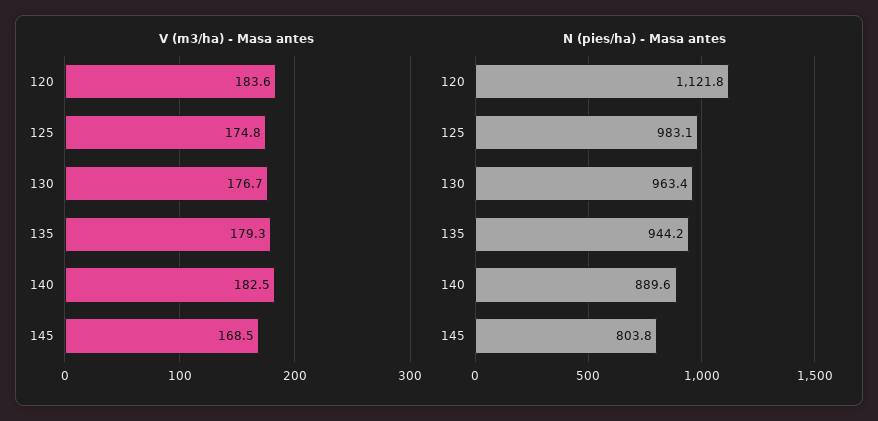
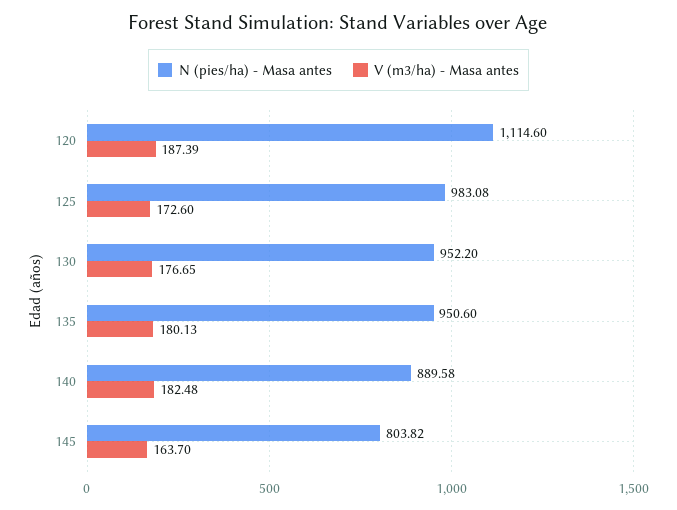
V (m3/ha) - Masa antes, 120: 183.6 -> 187.39
V (m3/ha) - Masa antes, 125: 174.8 -> 172.6
V (m3/ha) - Masa antes, 135: 179.3 -> 180.13
V (m3/ha) - Masa antes, 145: 168.5 -> 163.7
N (pies/ha) - Masa antes, 120: 1121.8 -> 1114.6
N (pies/ha) - Masa antes, 130: 963.4 -> 952.2
N (pies/ha) - Masa antes, 135: 944.2 -> 950.6

